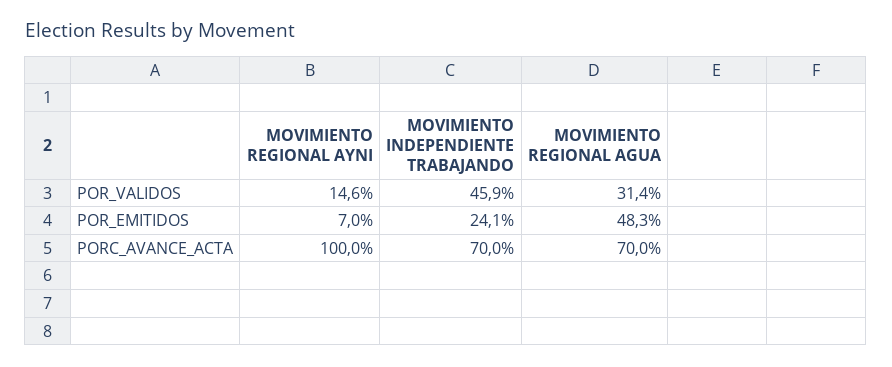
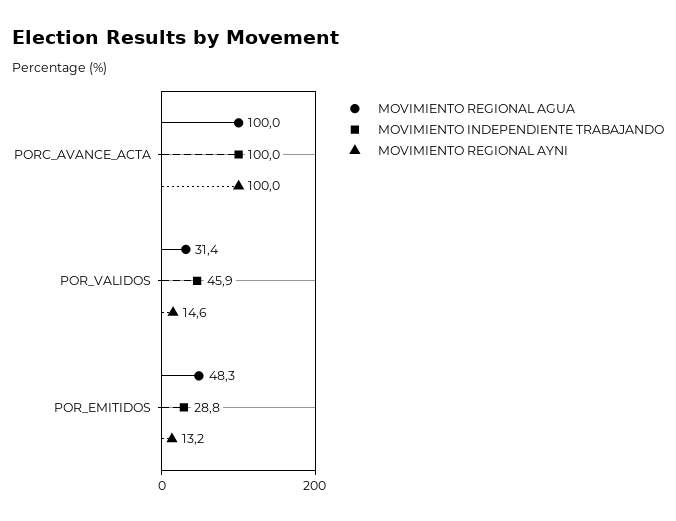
MOVIMIENTO REGIONAL AYNI, POR_EMITIDOS: 7 -> 13.2
MOVIMIENTO INDEPENDIENTE TRABAJANDO, POR_EMITIDOS: 24.1 -> 28.8
MOVIMIENTO INDEPENDIENTE TRABAJANDO, PORC_AVANCE_ACTA: 70 -> 100
MOVIMIENTO REGIONAL AGUA, PORC_AVANCE_ACTA: 70 -> 100

